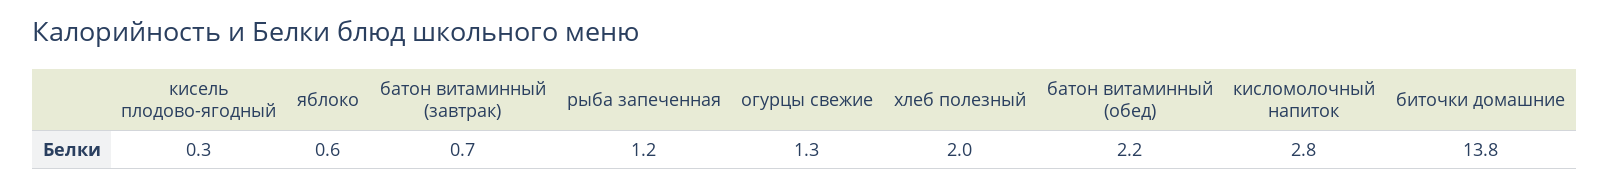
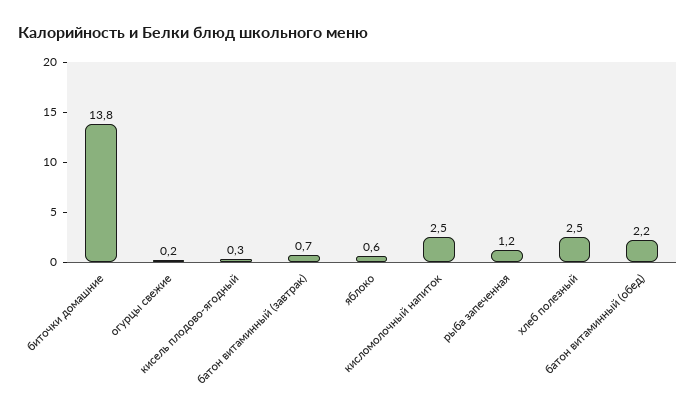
огурцы свежие: 1.3 -> 0.2
хлеб полезный: 2 -> 2.5
кисломолочный напиток: 2.8 -> 2.5

